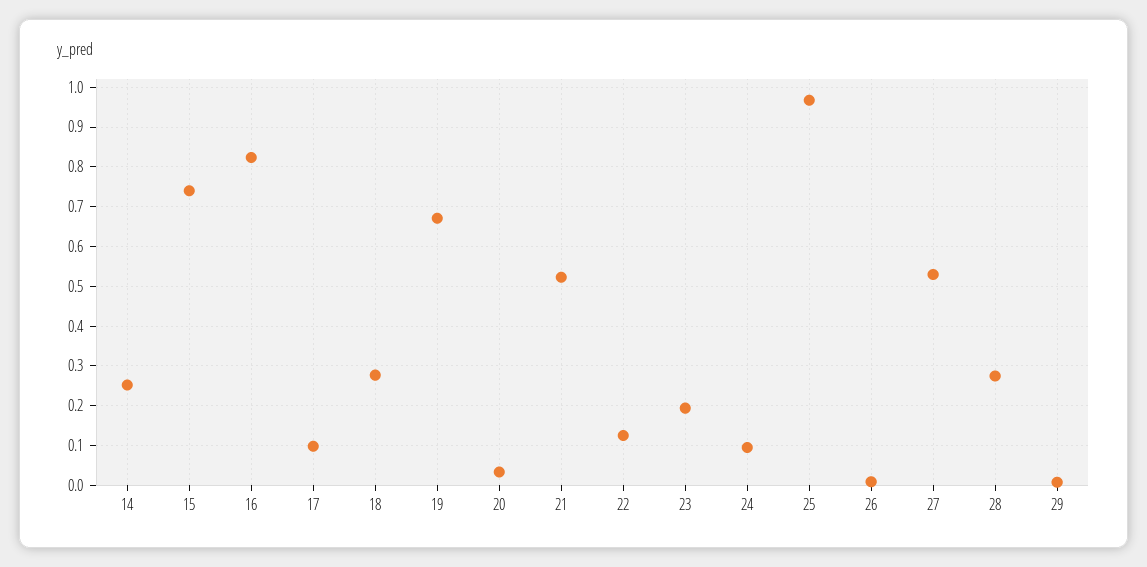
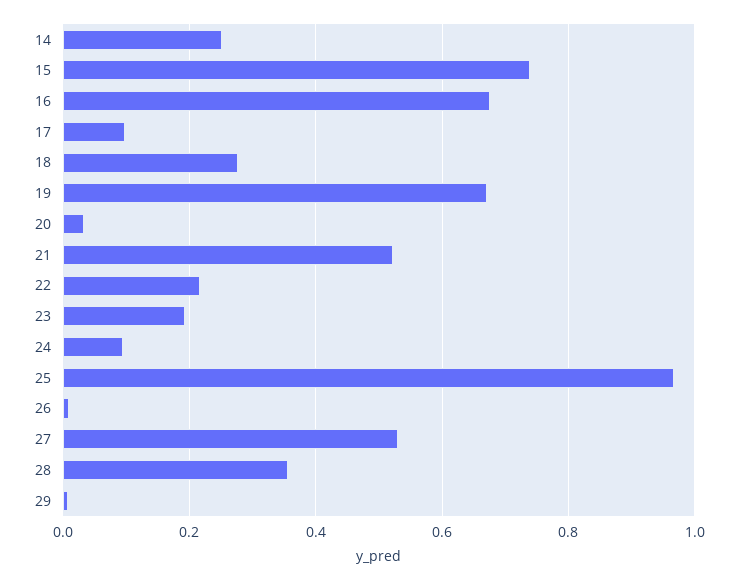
16: 0.82 -> 0.68
22: 0.12 -> 0.22
28: 0.28 -> 0.36

